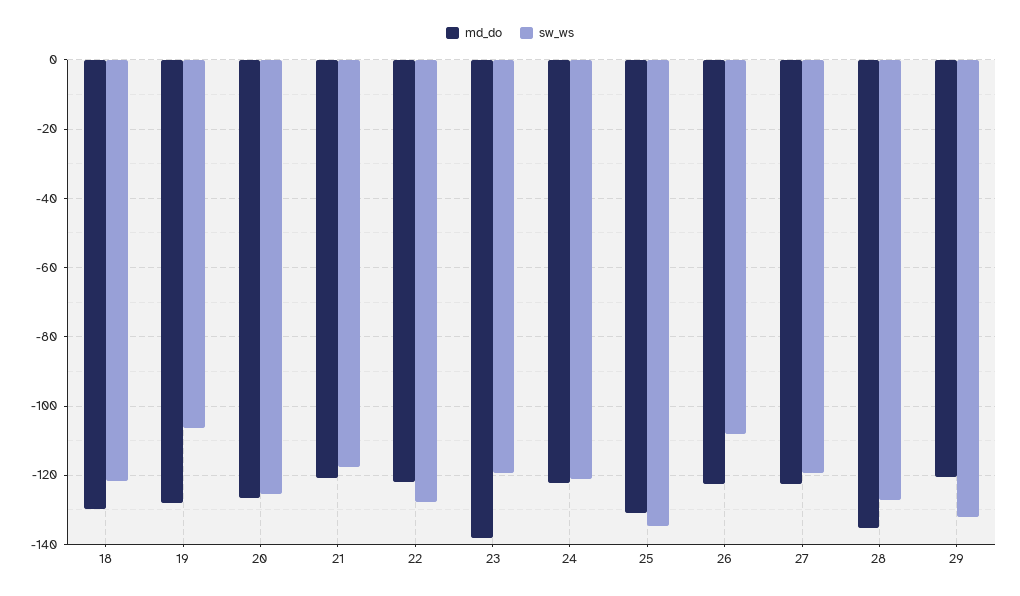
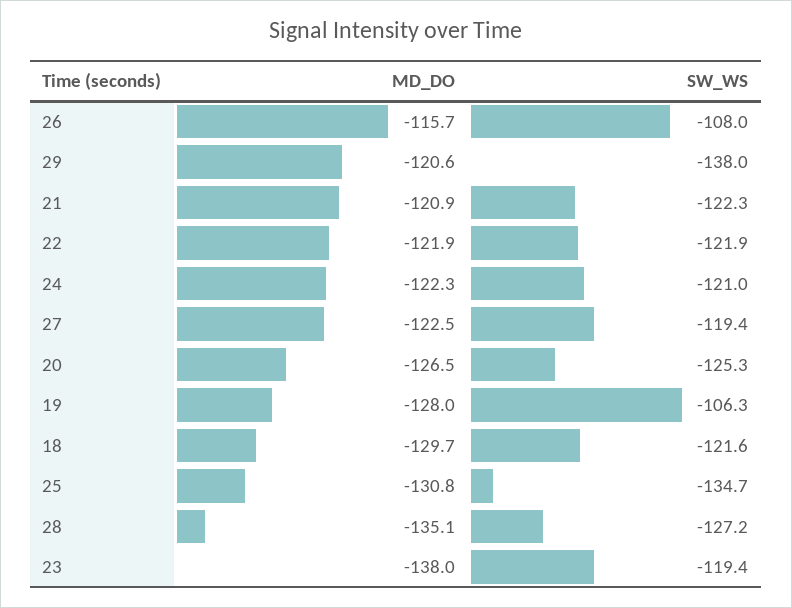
sw_ws, 21: -118 -> -122.3
sw_ws, 22: -128 -> -121.9
md_do, 26: -122 -> -115.7
sw_ws, 29: -132 -> -138

